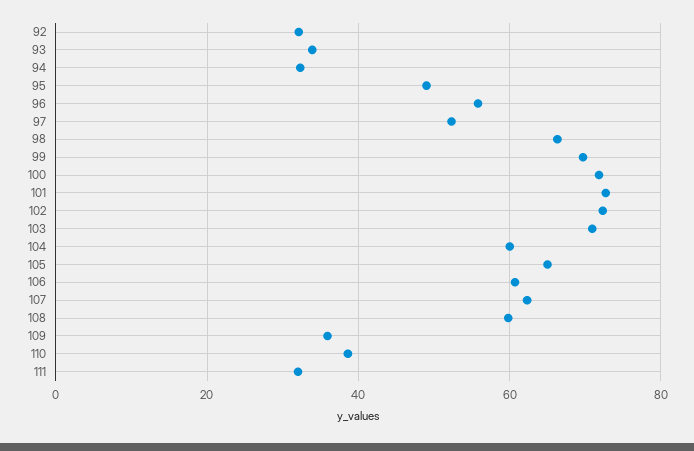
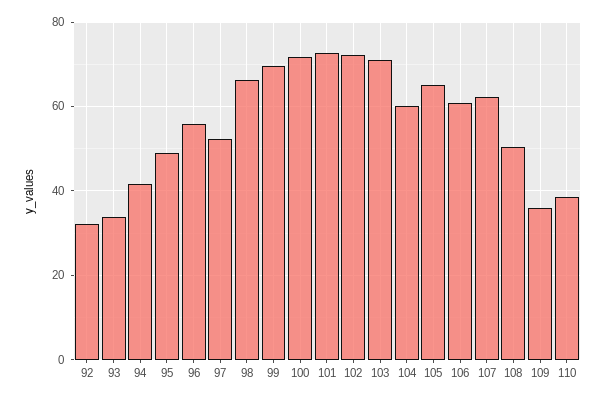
94: 32 -> 42
108: 60 -> 50
111: 32 -> none

